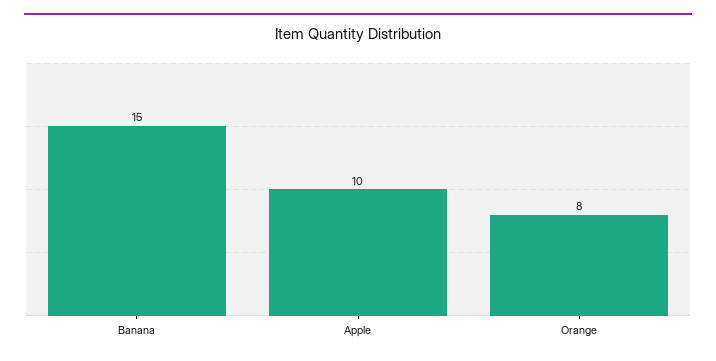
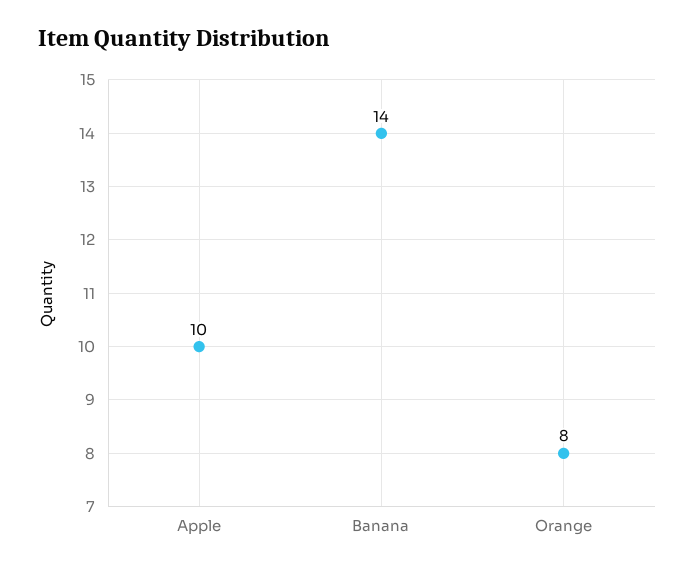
Banana: 15 -> 14

